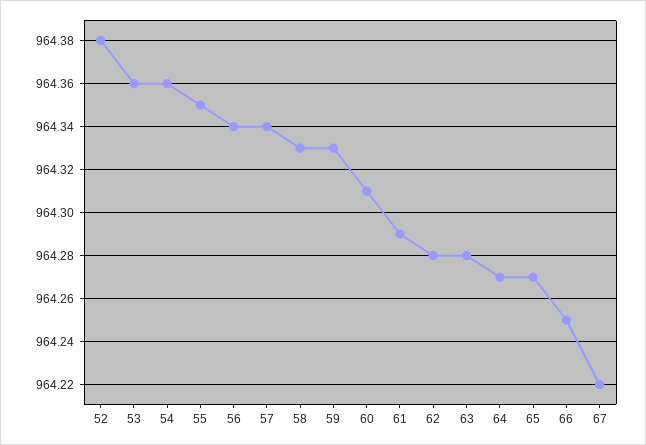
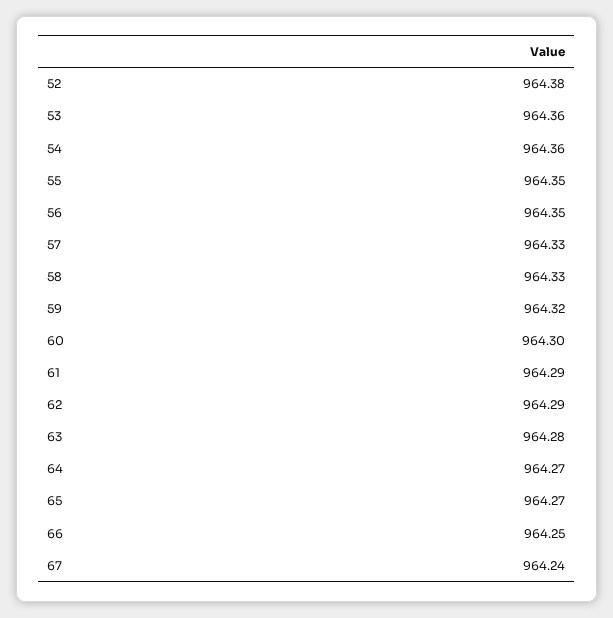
56: 964.34 -> 964.35
57: 964.34 -> 964.33
59: 964.33 -> 964.32
60: 964.31 -> 964.3
62: 964.28 -> 964.29
67: 964.22 -> 964.24

